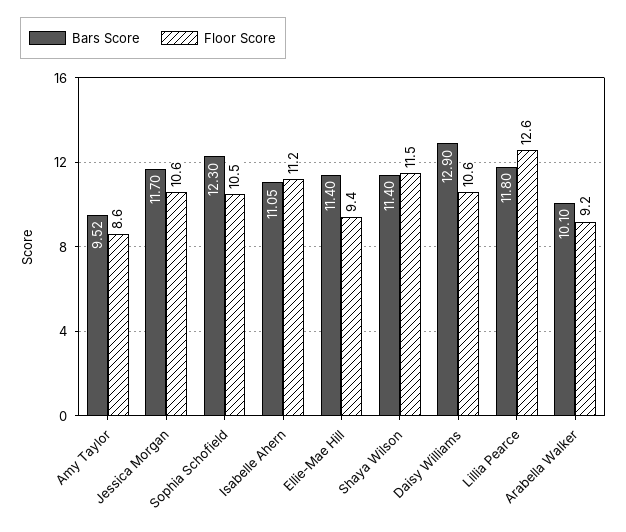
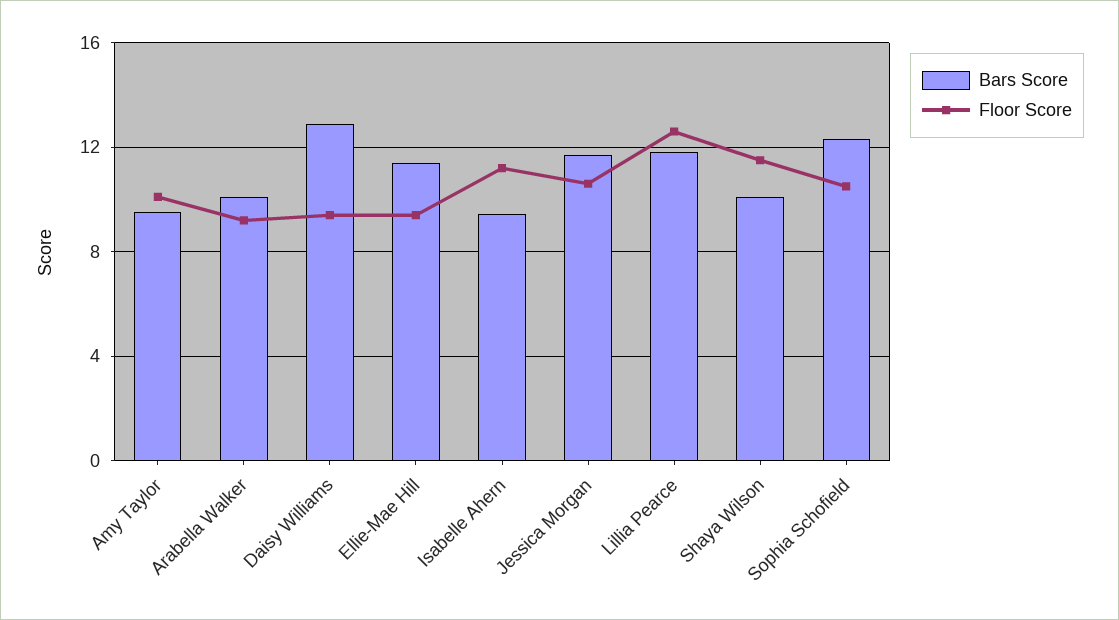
Floor Score, Amy Taylor: 8.6 -> 10
Bars Score, Isabelle Ahern: 11.05 -> 9.5
Bars Score, Shaya Wilson: 11.4 -> 10
Floor Score, Daisy Williams: 10.6 -> 9.5

